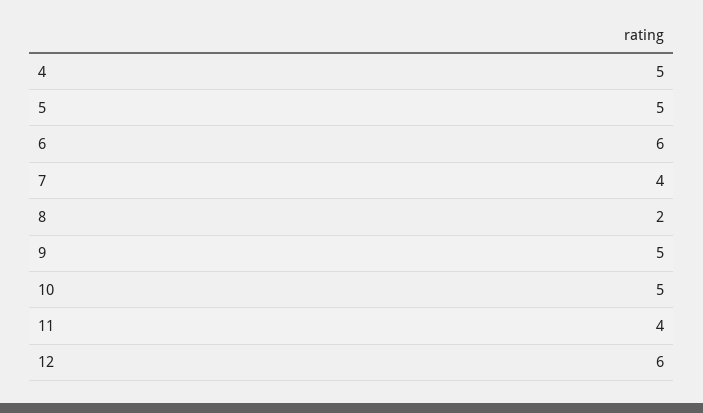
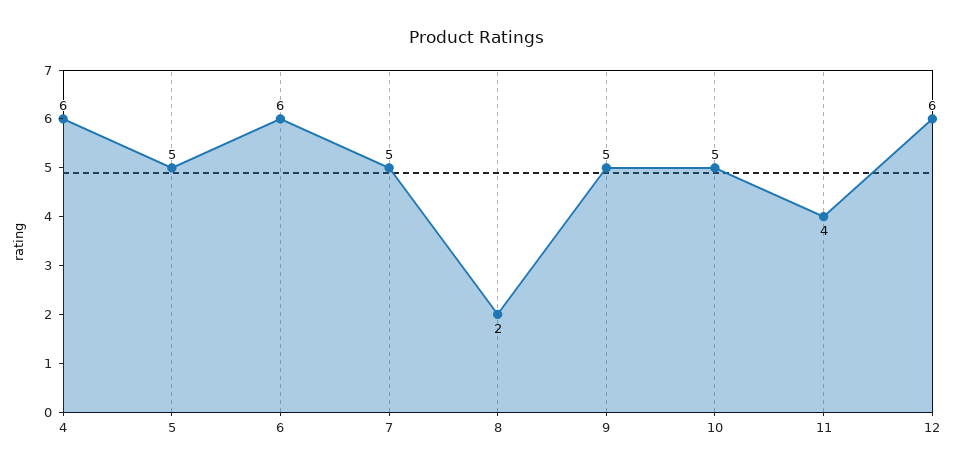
4: 5 -> 6
7: 4 -> 5

